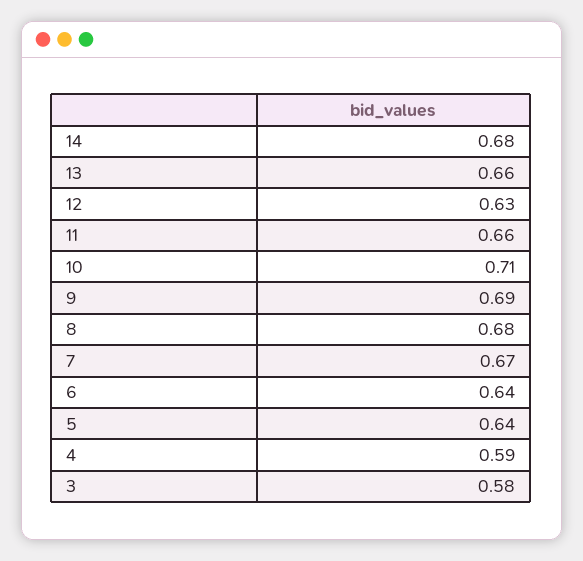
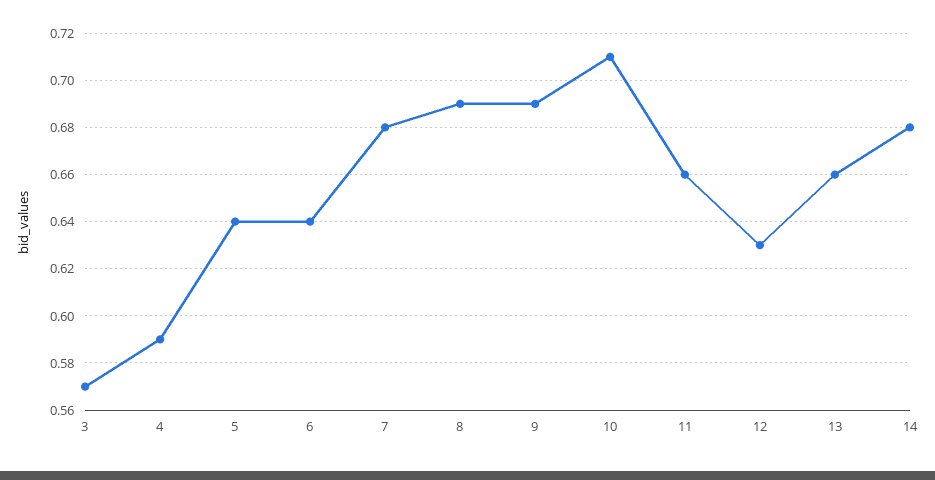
8: 0.68 -> 0.69
7: 0.67 -> 0.68
3: 0.58 -> 0.57

